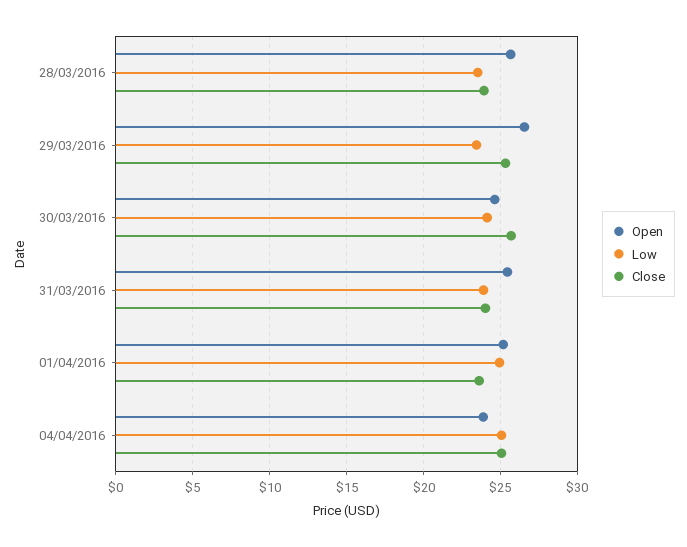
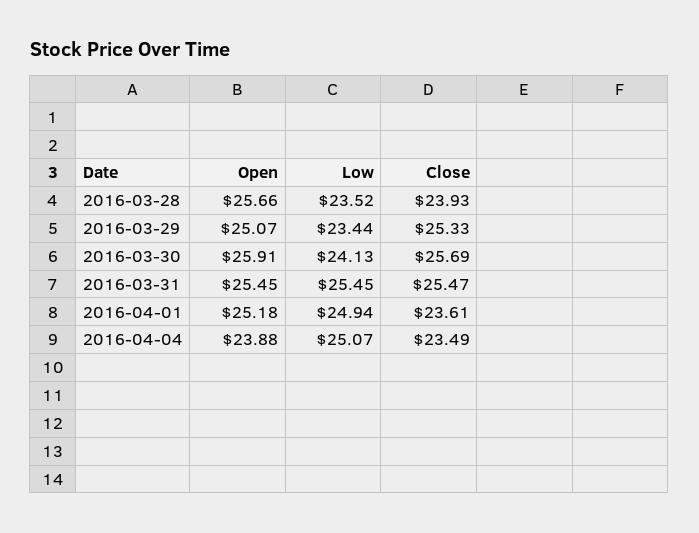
Open, 29/03/2016: 26.5 -> 25.07
Open, 30/03/2016: 24.5 -> 25.91
Low, 31/03/2016: 24 -> 25.45
Close, 31/03/2016: 24 -> 25.47
Close, 04/04/2016: 25 -> 23.49

